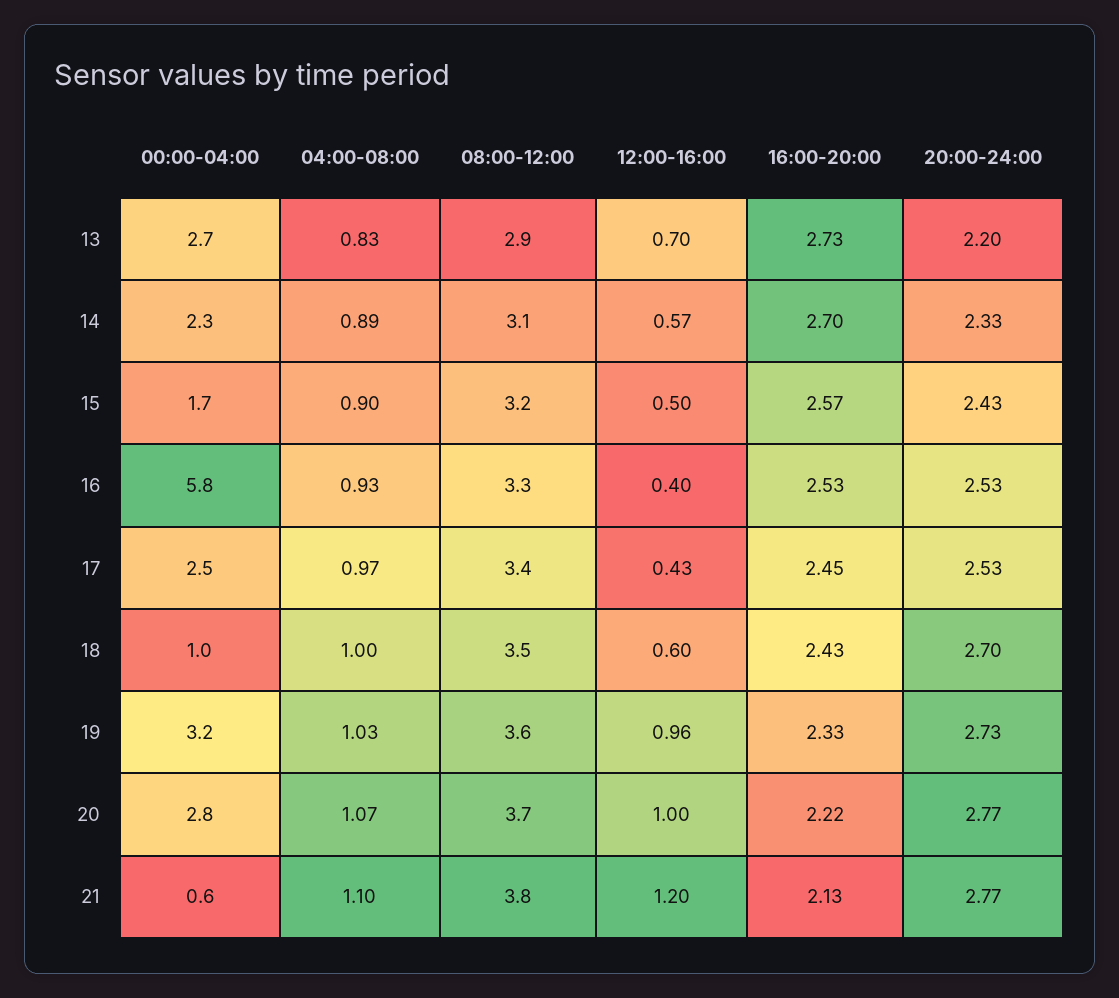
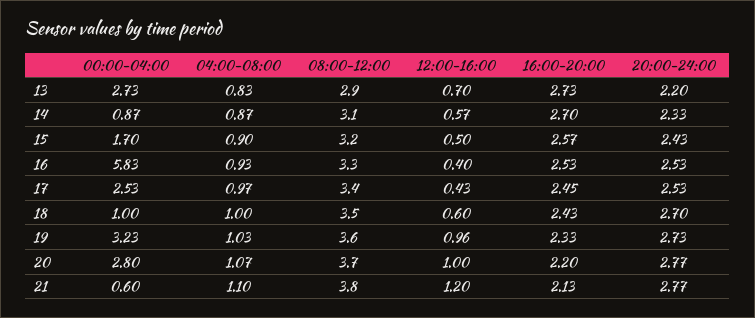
00:00-04:00, 14: 2.3 -> 0.87
04:00-08:00, 14: 0.89 -> 0.87
16:00-20:00, 20: 2.22 -> 2.2

